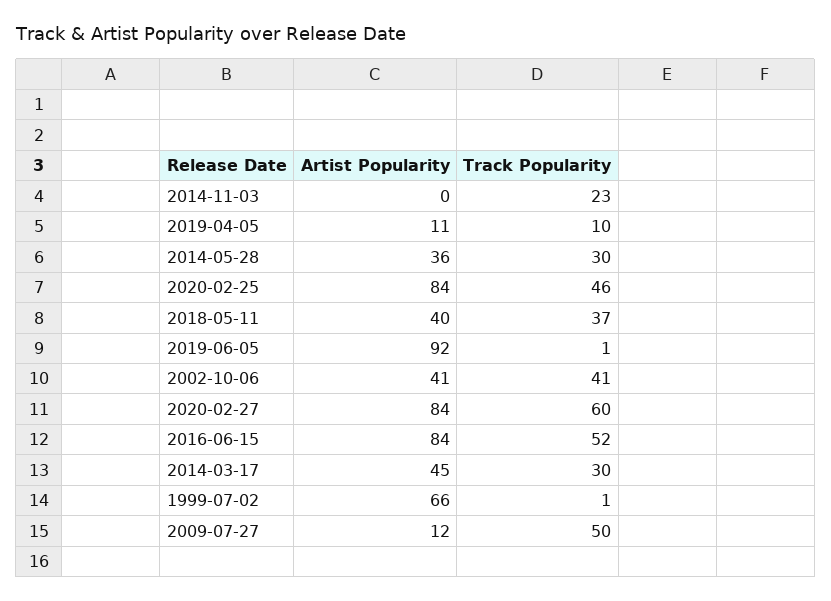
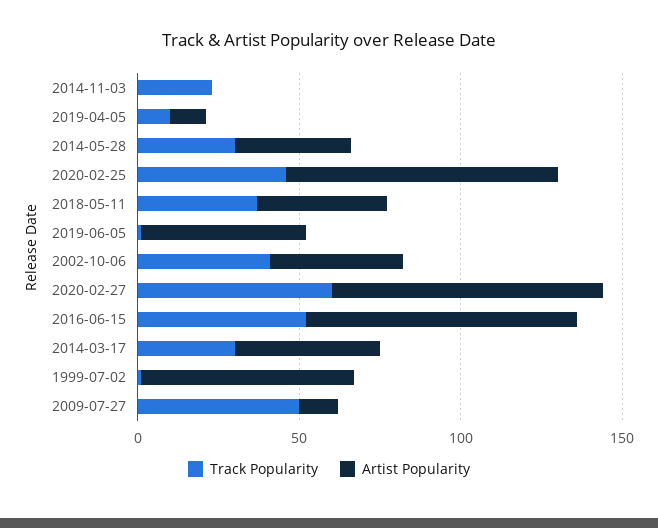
Artist Popularity, 2019-06-05: 92 -> 50

